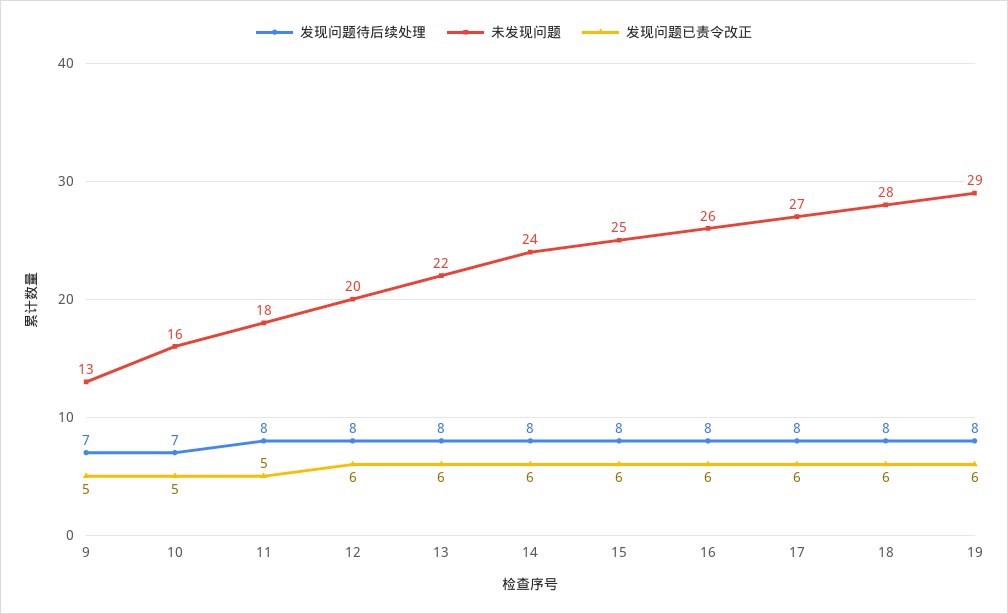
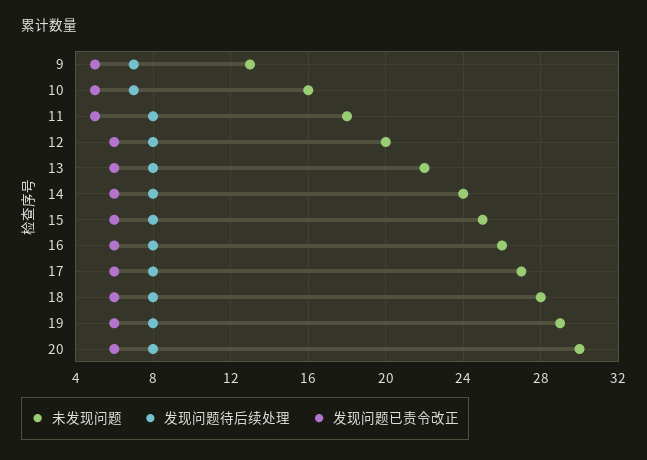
未发现问题, 20: none -> 30
发现问题待后续处理, 20: none -> 8
发现问题已责令改正, 20: none -> 6

